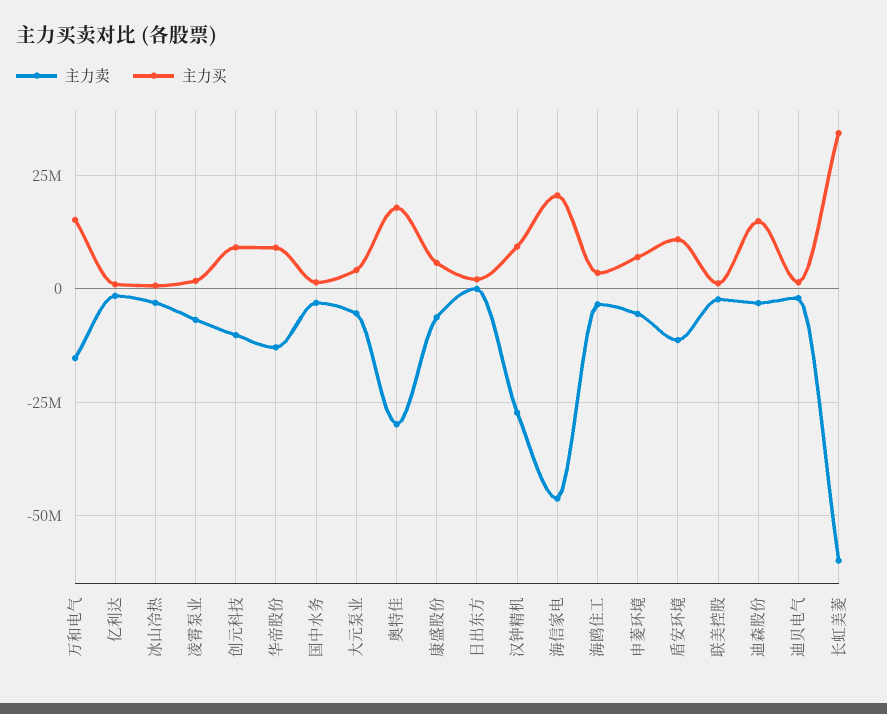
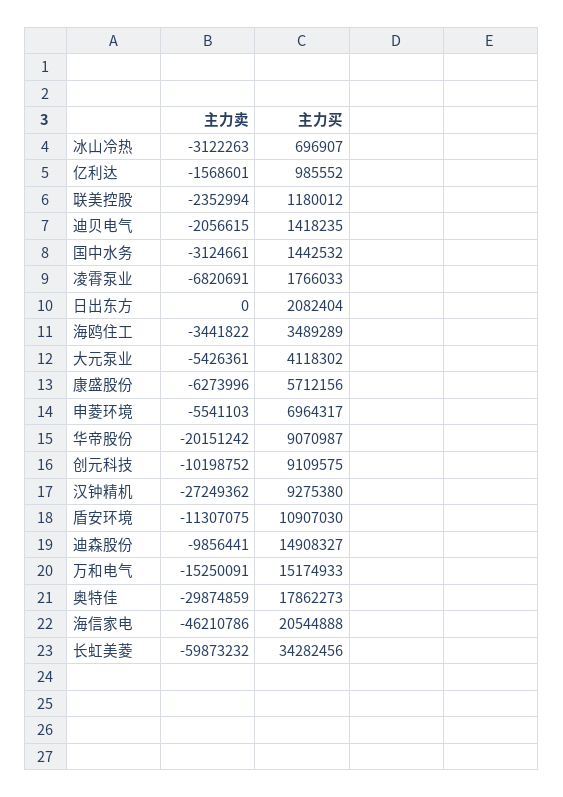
主力卖, 华帝股份: -12500000 -> -20151242
主力卖, 迪森股份: -2500000 -> -9856441

